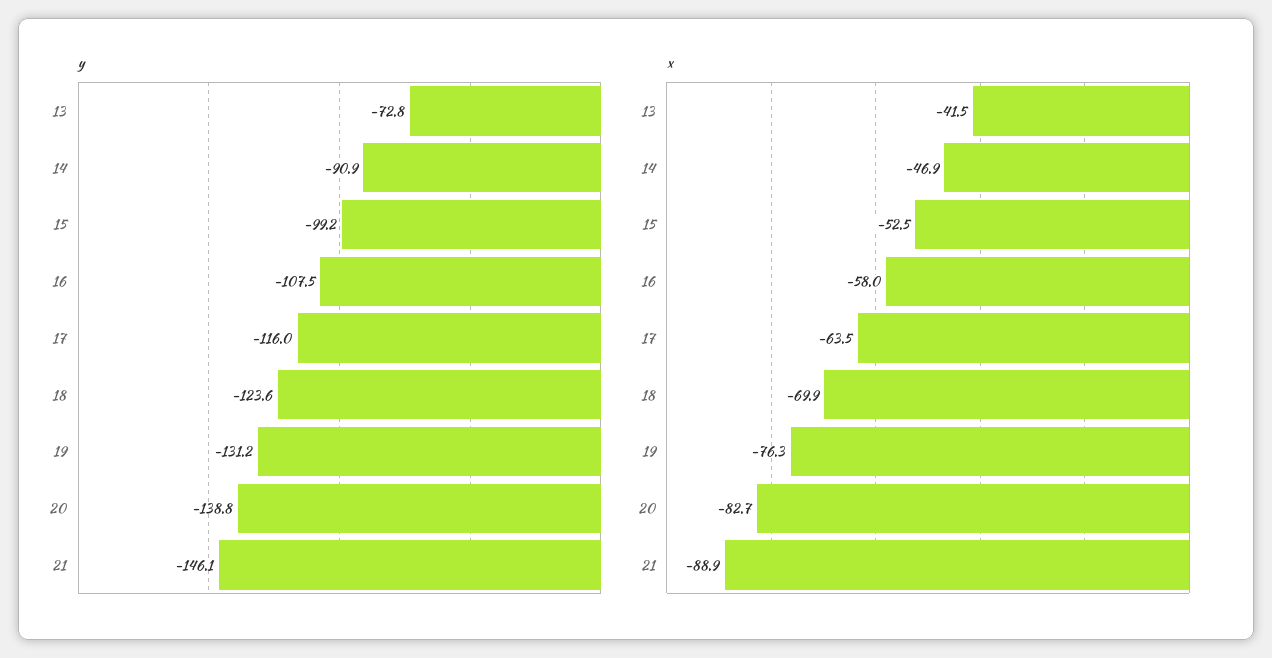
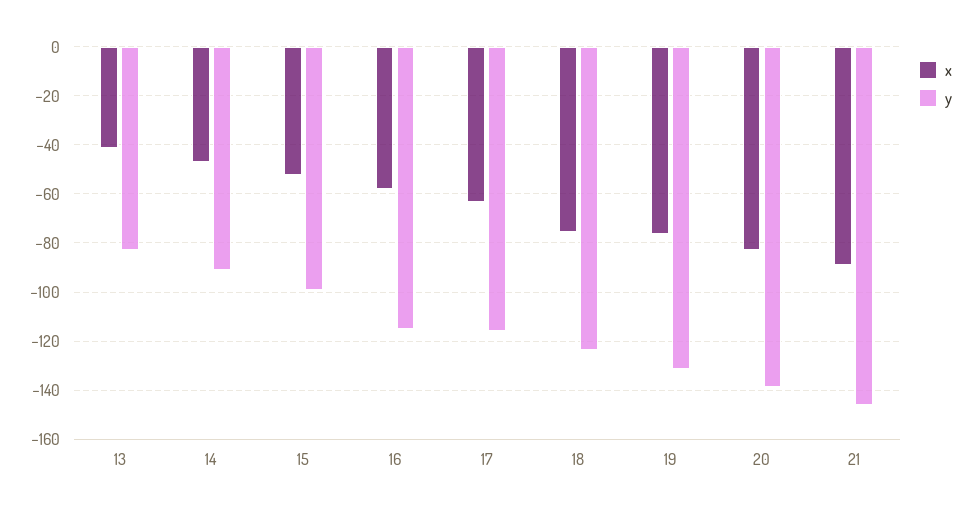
y, 13: -72.8 -> -82.5
y, 16: -107.5 -> -115
x, 18: -69.9 -> -75

